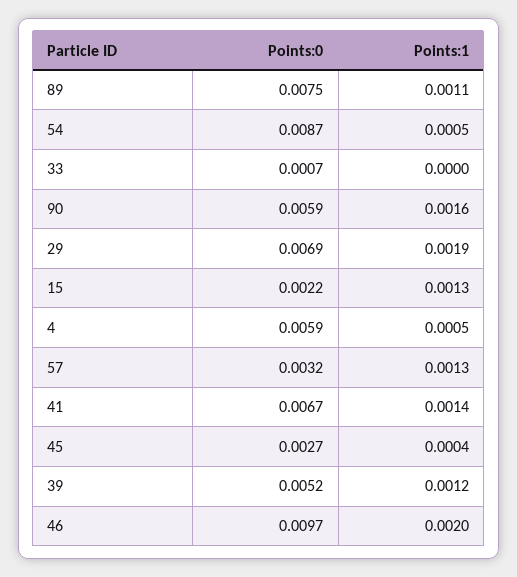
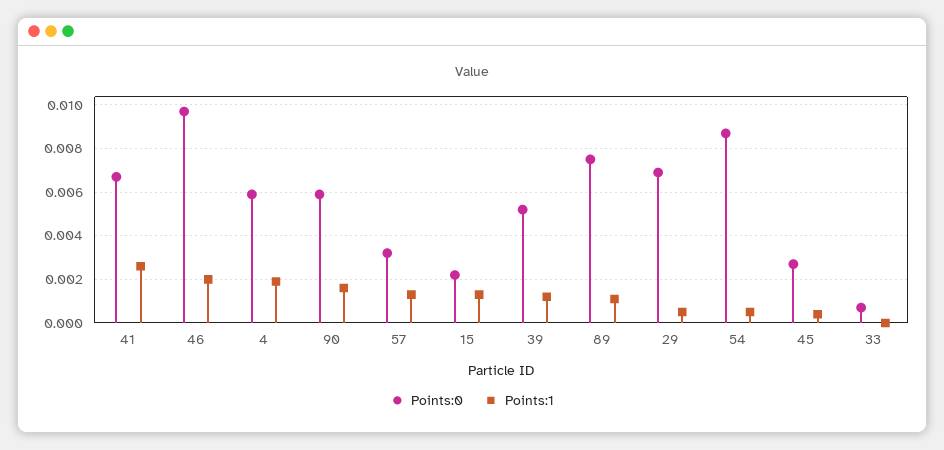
Points:1, 29: 0.0019 -> 0.0005
Points:1, 4: 0.0005 -> 0.002
Points:1, 41: 0.0014 -> 0.0025

